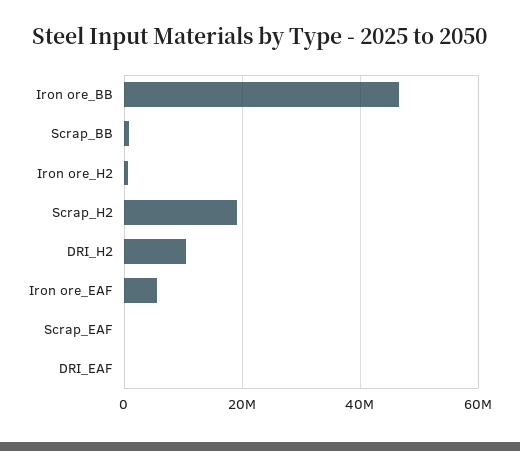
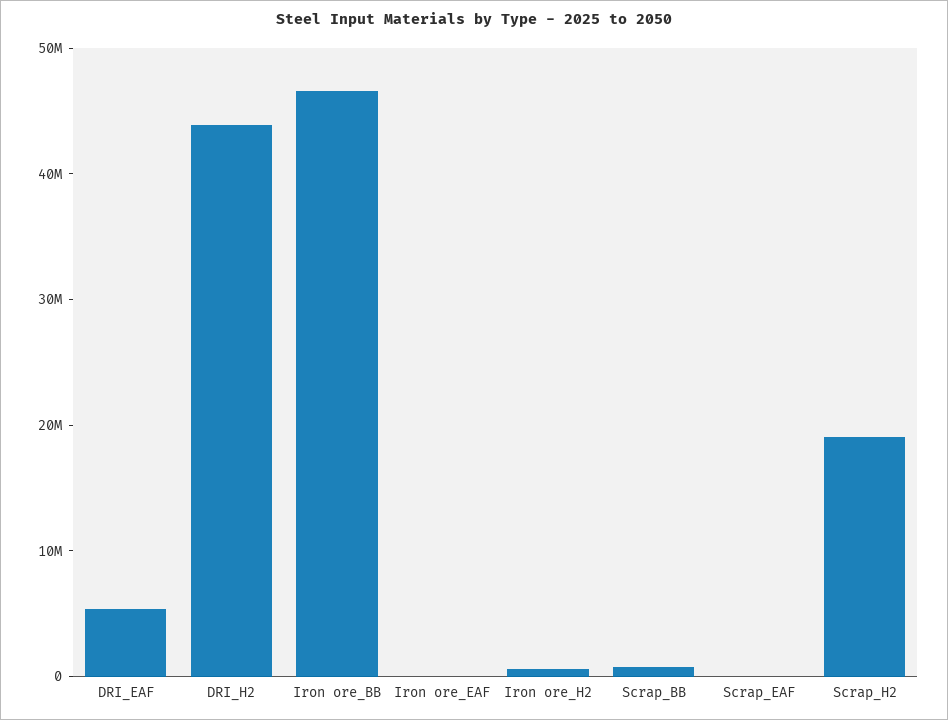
DRI_H2: 10000000 -> 44000000
Iron ore_EAF: 6000000 -> 0
DRI_EAF: 0 -> 6000000

